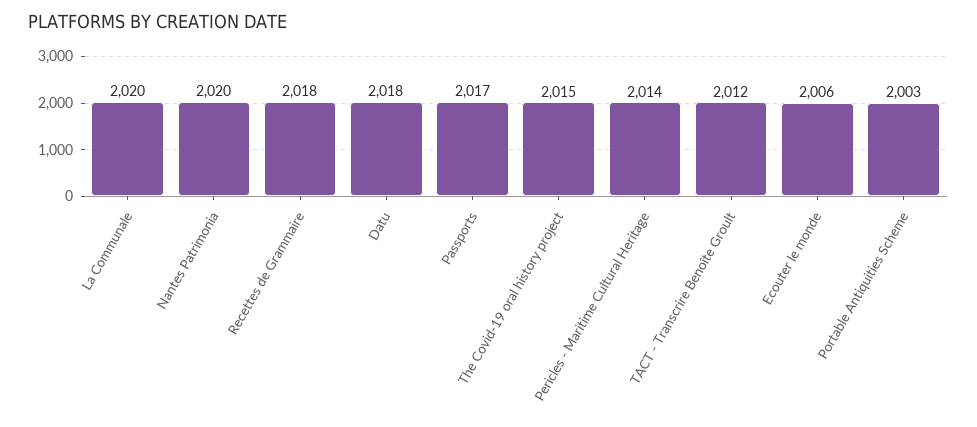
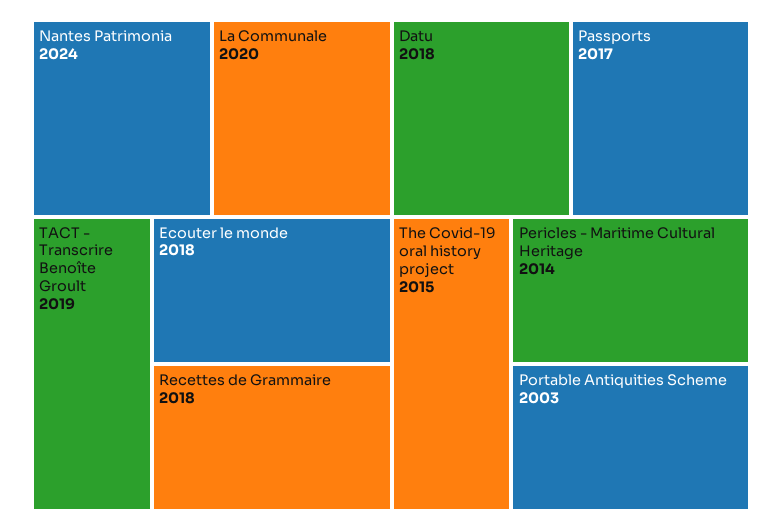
Nantes Patrimonia: 2020 -> 2024
TACT - Transcrire Benoîte Groult: 2012 -> 2019
Ecouter le monde: 2006 -> 2018

